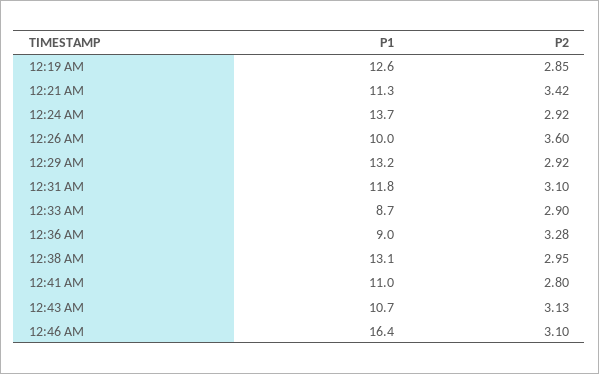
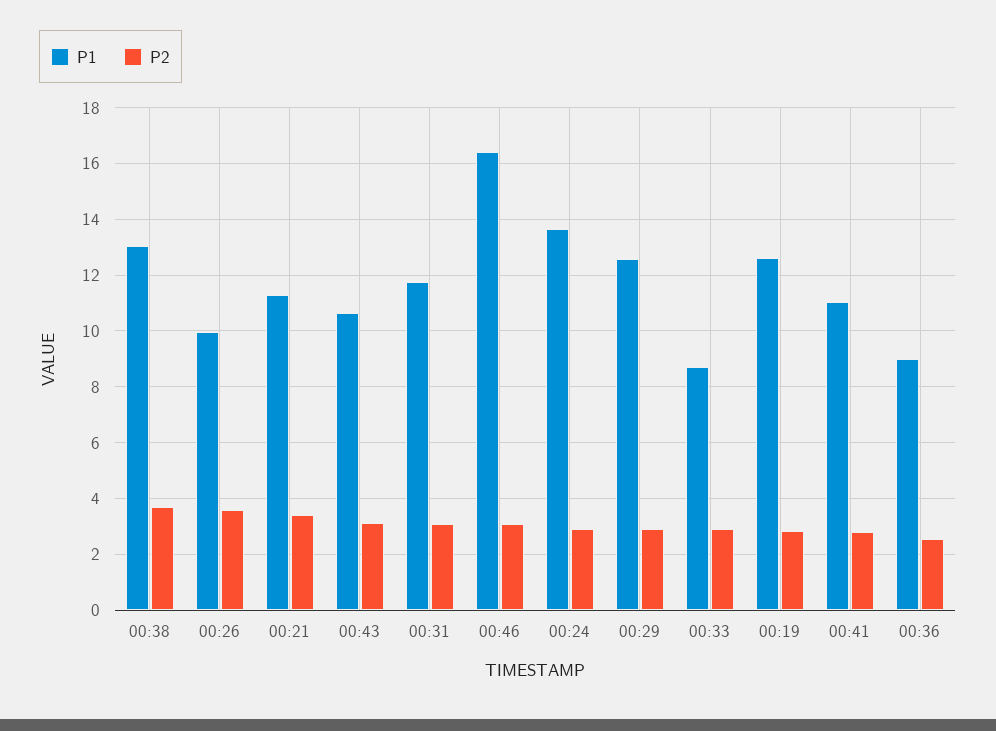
P1, 12:29 AM: 13.2 -> 12.5
P2, 12:36 AM: 3.28 -> 2.5
P2, 12:38 AM: 2.95 -> 3.75

